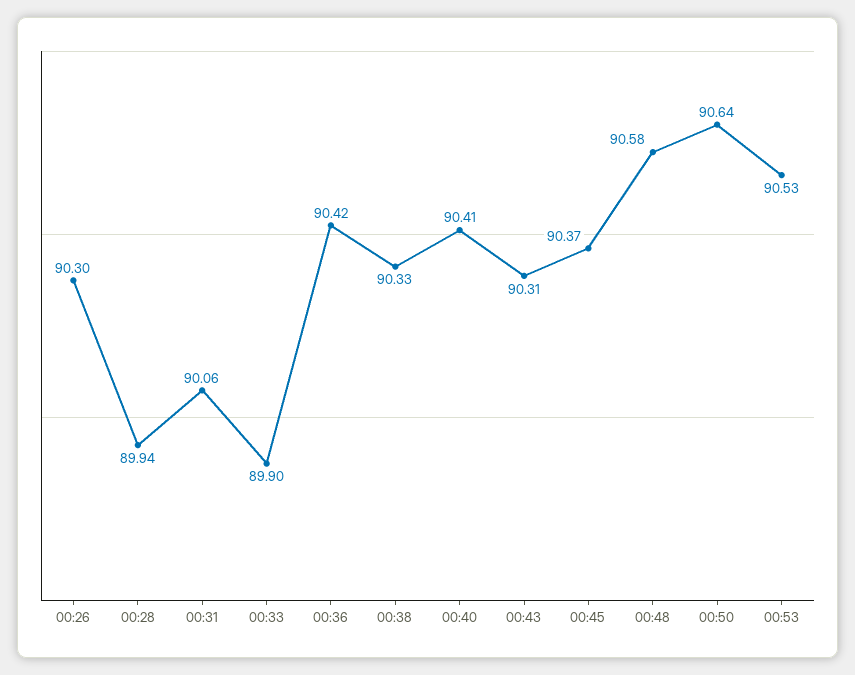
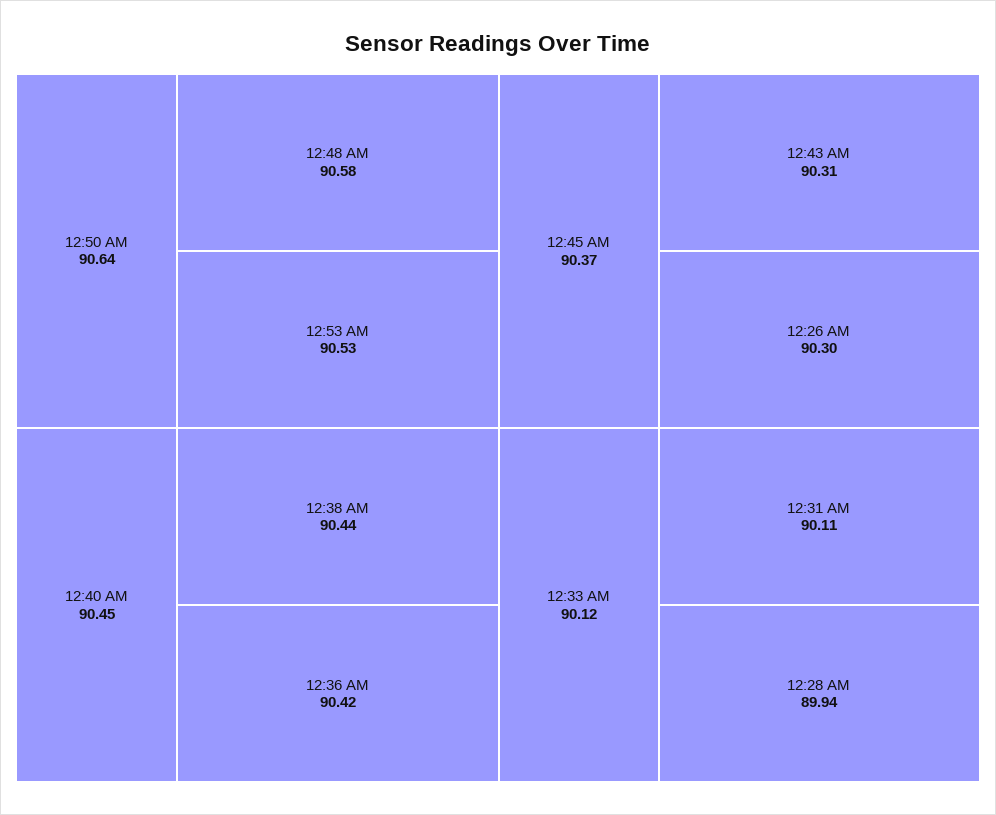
00:31: 90.06 -> 90.11
00:33: 89.9 -> 90.12
00:38: 90.33 -> 90.44
00:40: 90.41 -> 90.45

